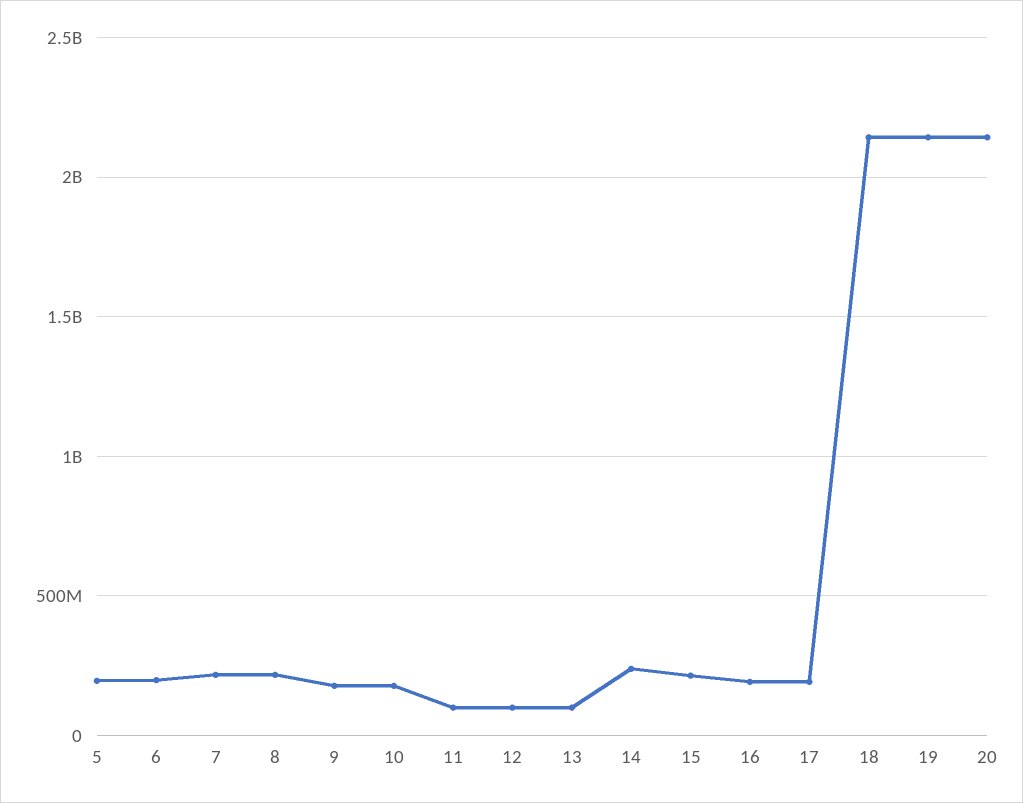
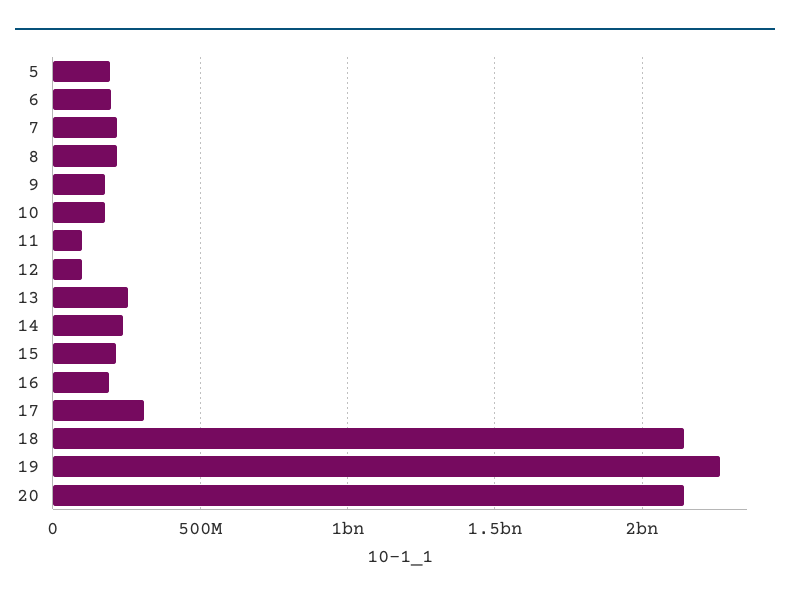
13: 100000000 -> 250000000
17: 200000000 -> 300000000
19: 2150000000 -> 2250000000

